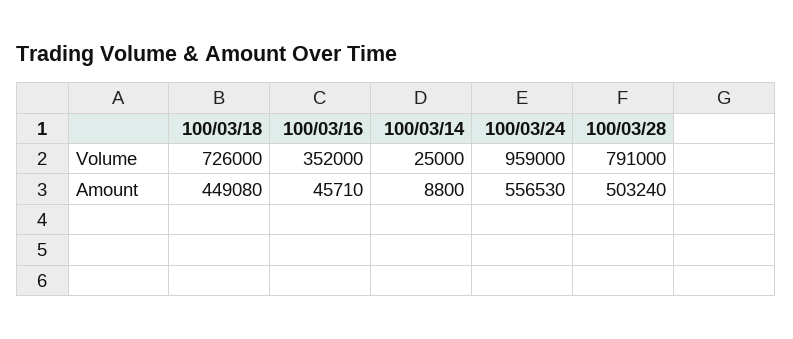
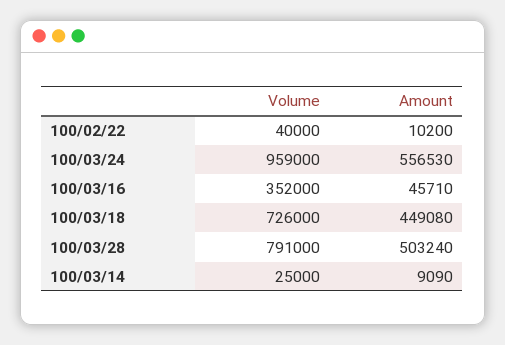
100/03/14, Amount: 8800 -> 9090
100/02/22, Volume: none -> 40000
100/02/22, Amount: none -> 10200

